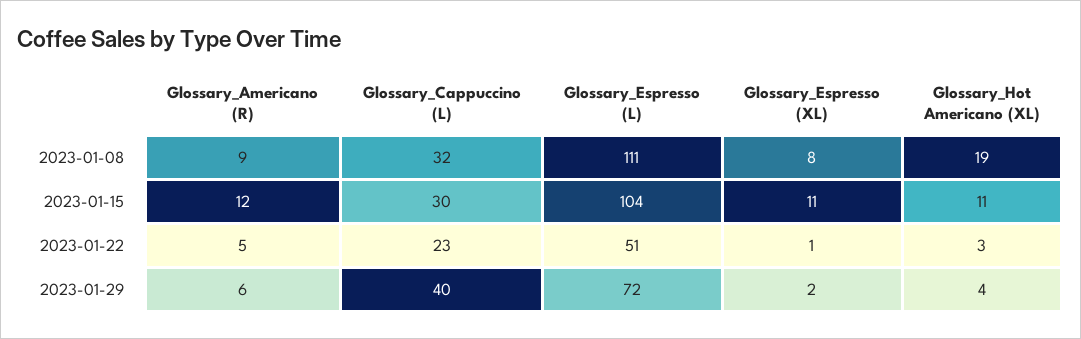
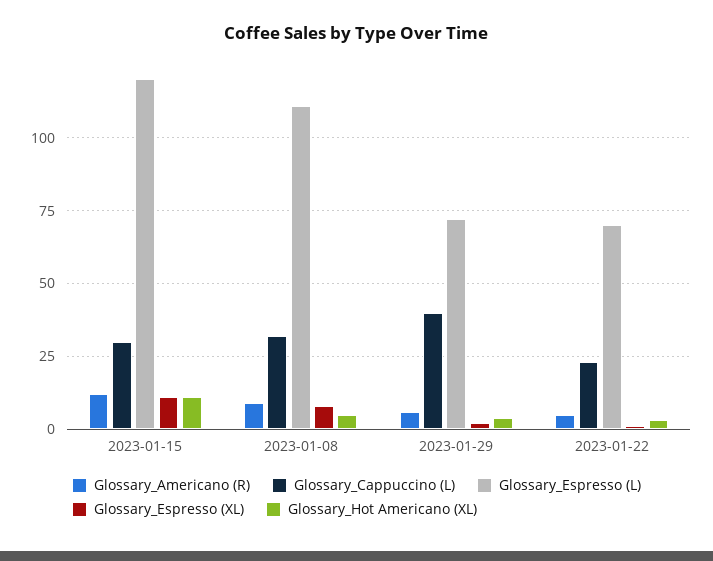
Glossary_Hot Americano (XL), 2023-01-08: 19 -> 5
Glossary_Espresso (L), 2023-01-15: 104 -> 120
Glossary_Espresso (L), 2023-01-22: 51 -> 70

